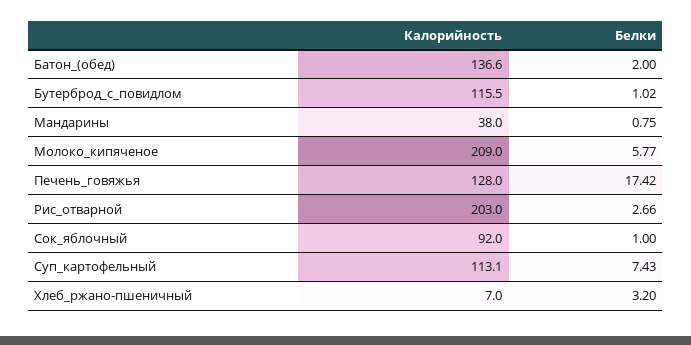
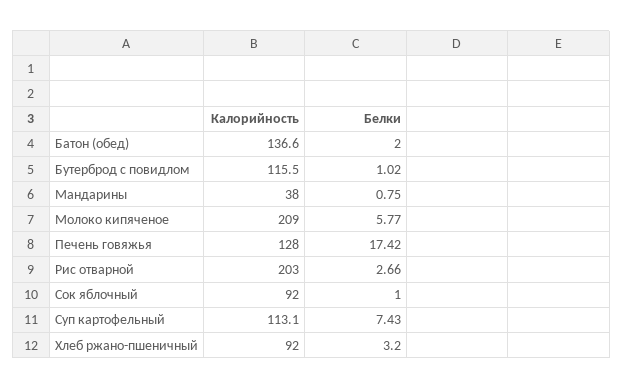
Калорийность, Хлеб_ржано-пшеничный: 7 -> 92

